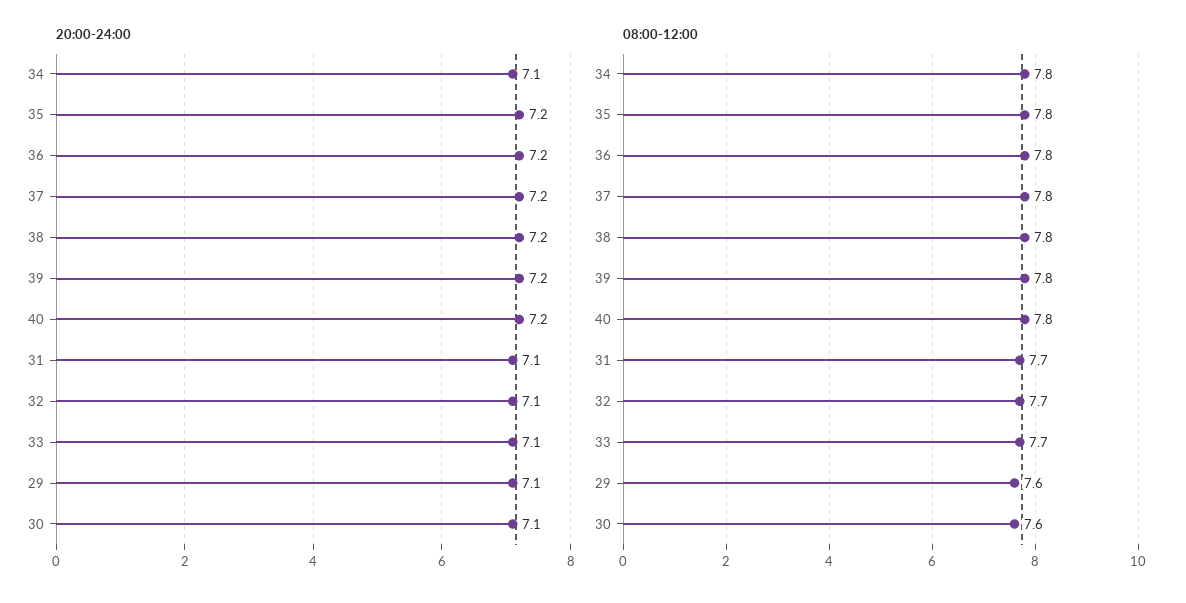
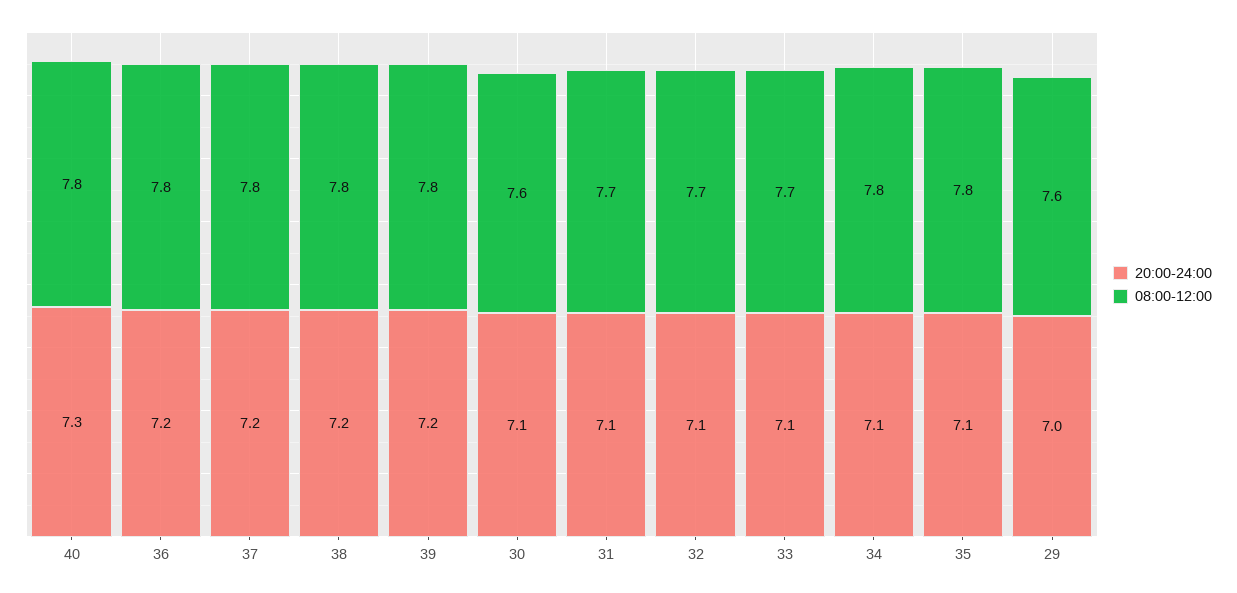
20:00-24:00, 35: 7.2 -> 7.1
20:00-24:00, 40: 7.2 -> 7.3
20:00-24:00, 29: 7.1 -> 7

